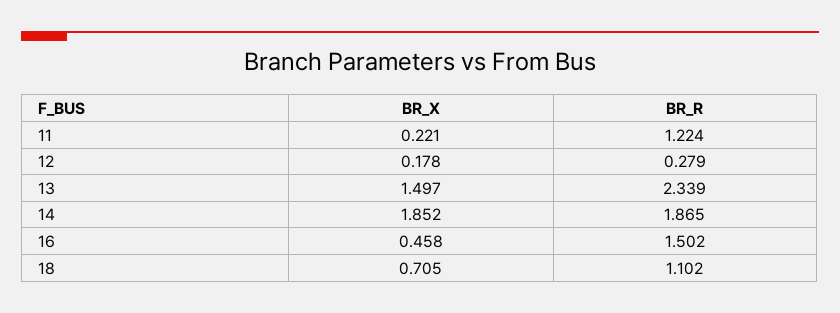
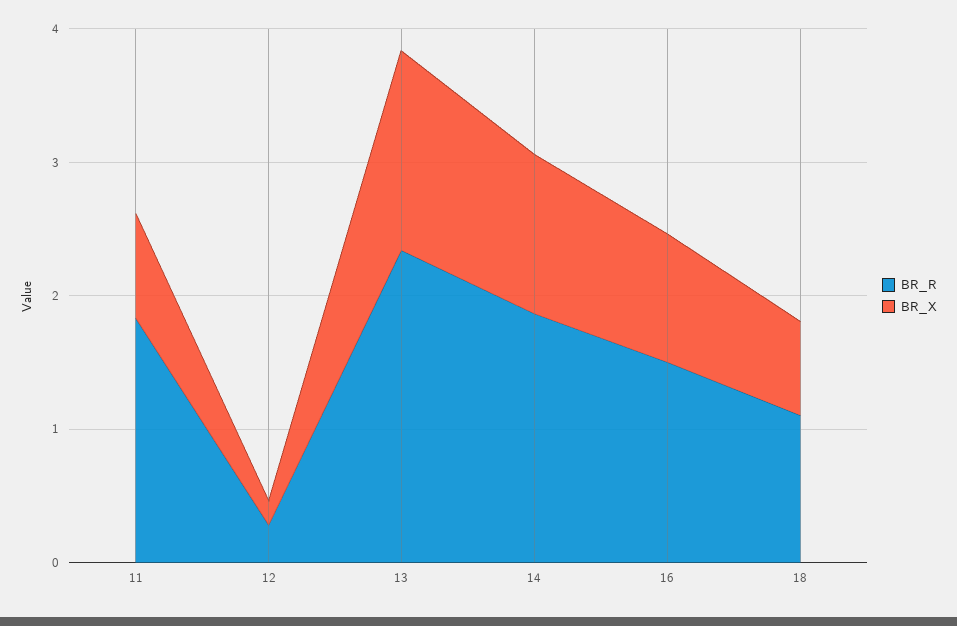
BR_X, 11: 0.221 -> 0.8
BR_R, 11: 1.224 -> 1.8
BR_X, 14: 1.852 -> 1.2
BR_X, 16: 0.458 -> 1

